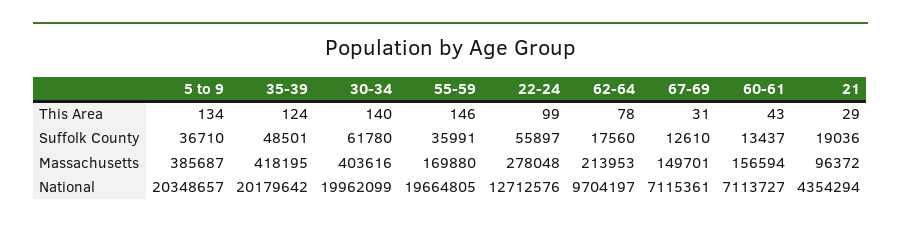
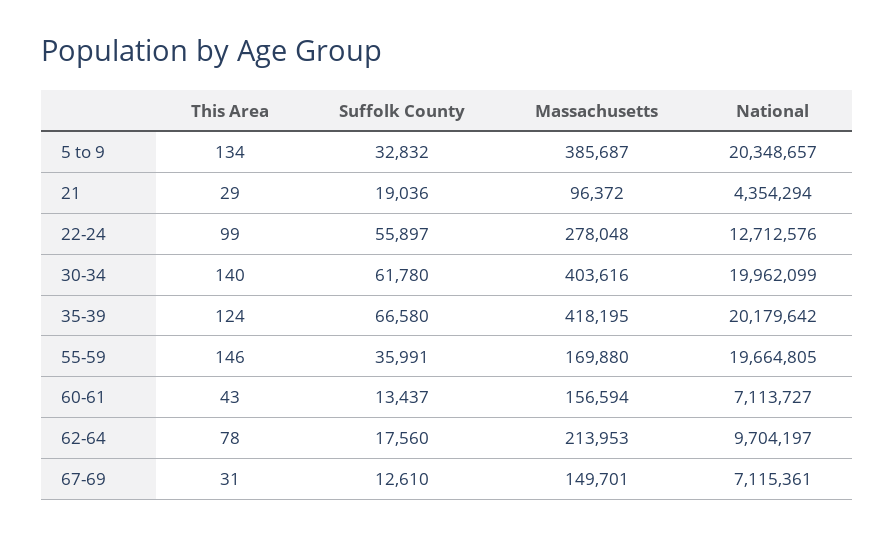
5 to 9, Suffolk County: 36710 -> 32832
35-39, Suffolk County: 48501 -> 66580

